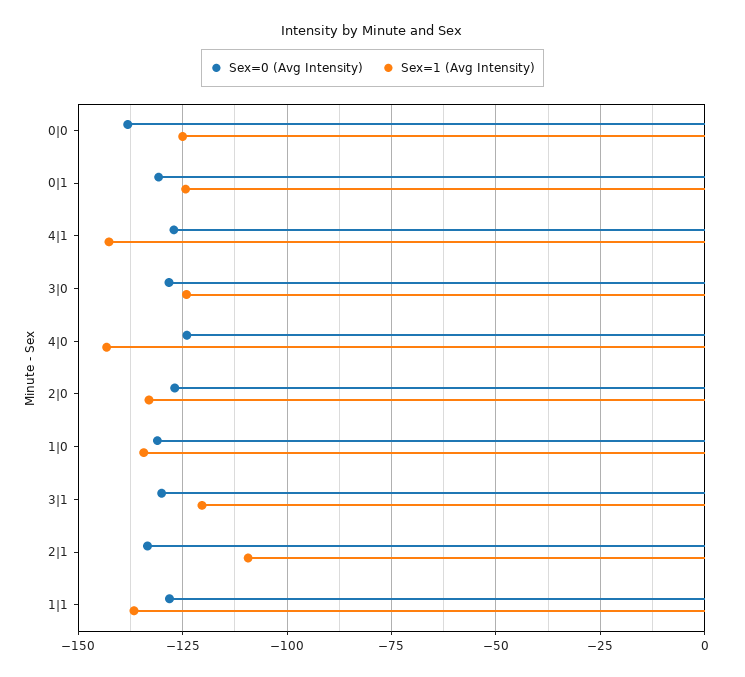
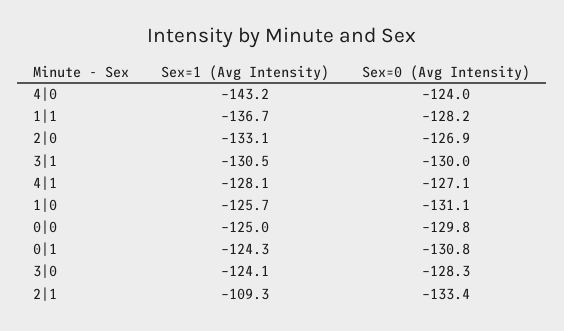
Sex=0 (Avg Intensity), 0|0: -137.5 -> -129.8
Sex=1 (Avg Intensity), 4|1: -142.5 -> -128.1
Sex=1 (Avg Intensity), 1|0: -135 -> -125.7
Sex=1 (Avg Intensity), 3|1: -120 -> -130.5

